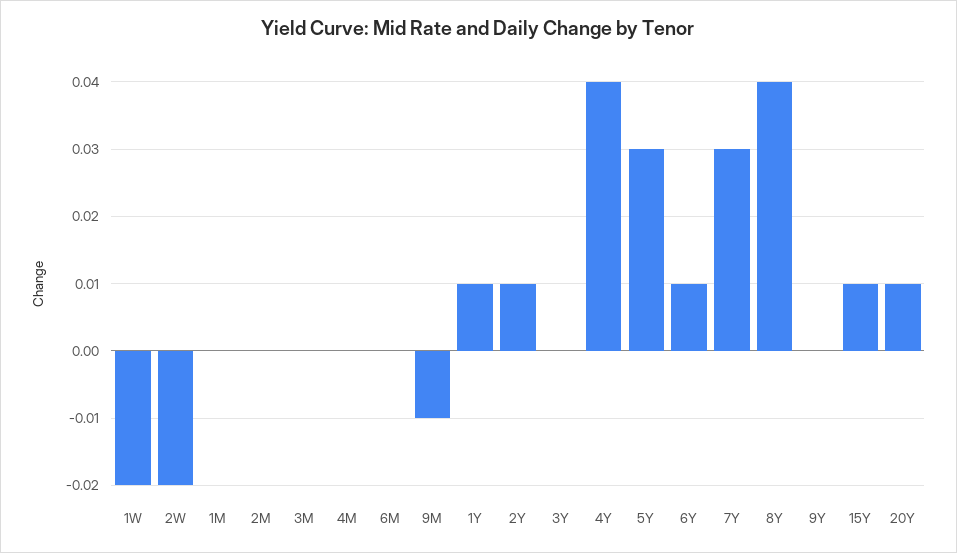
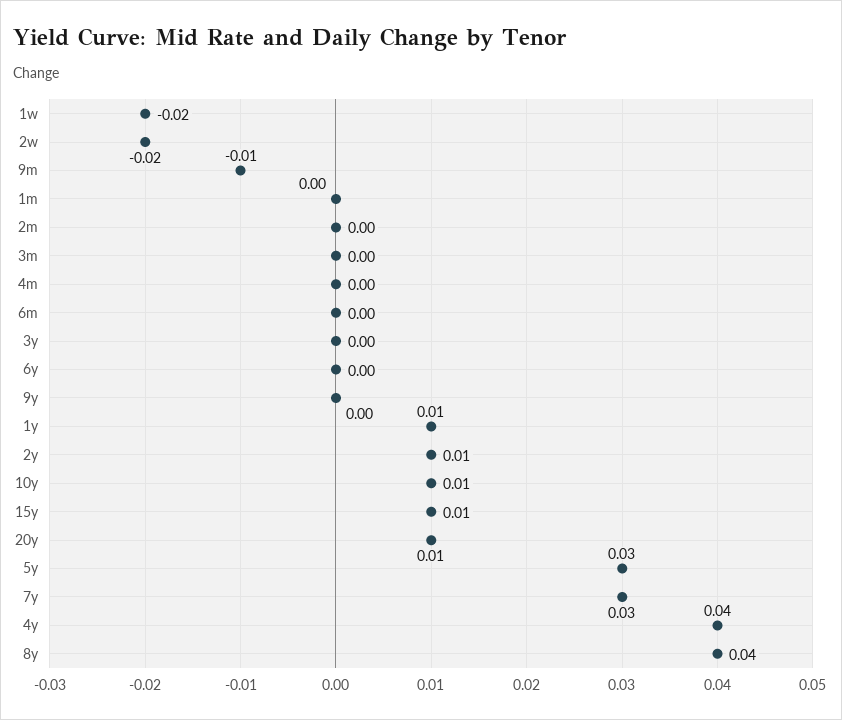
6Y: 0.01 -> 0
10y: none -> 0.01

